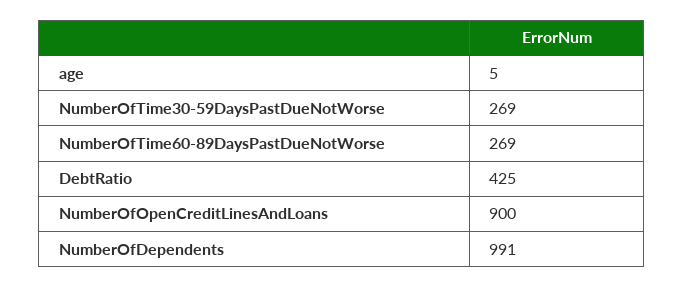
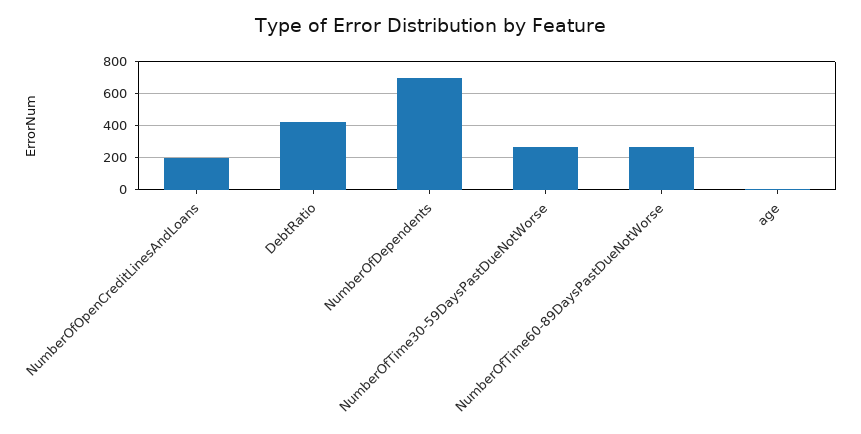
NumberOfOpenCreditLinesAndLoans: 900 -> 200
NumberOfDependents: 991 -> 700

